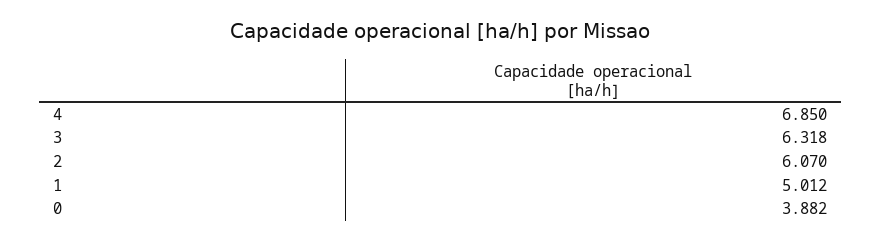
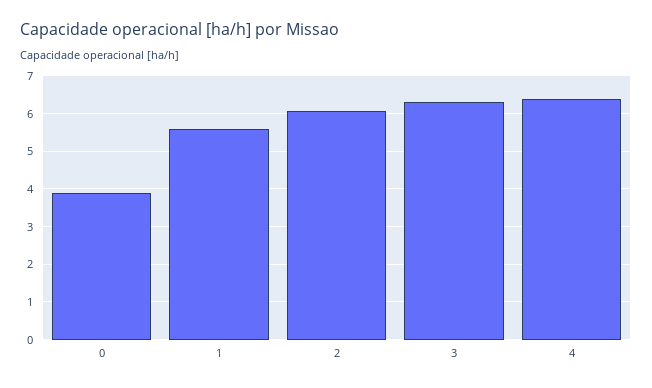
4: 6.85 -> 6.4
1: 5.012 -> 5.6

